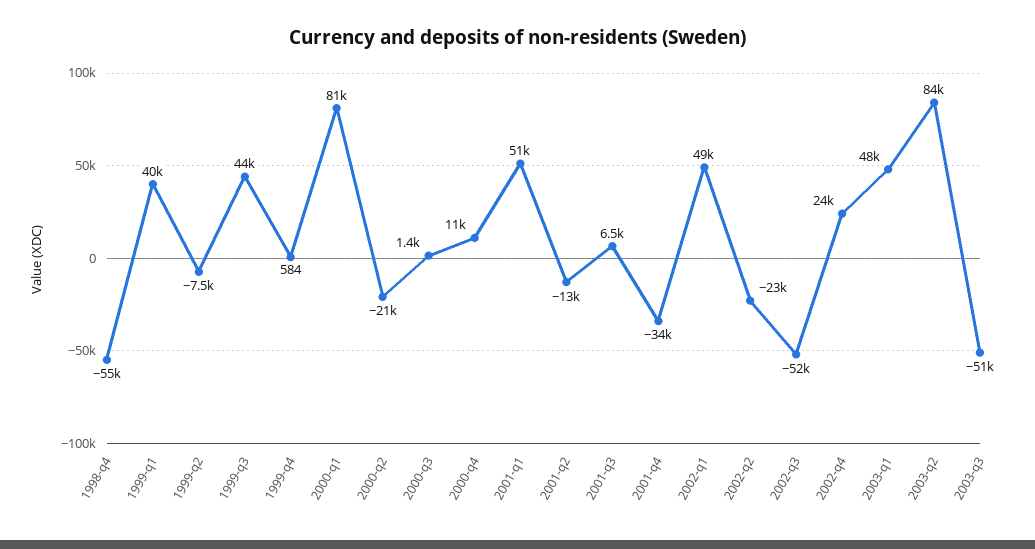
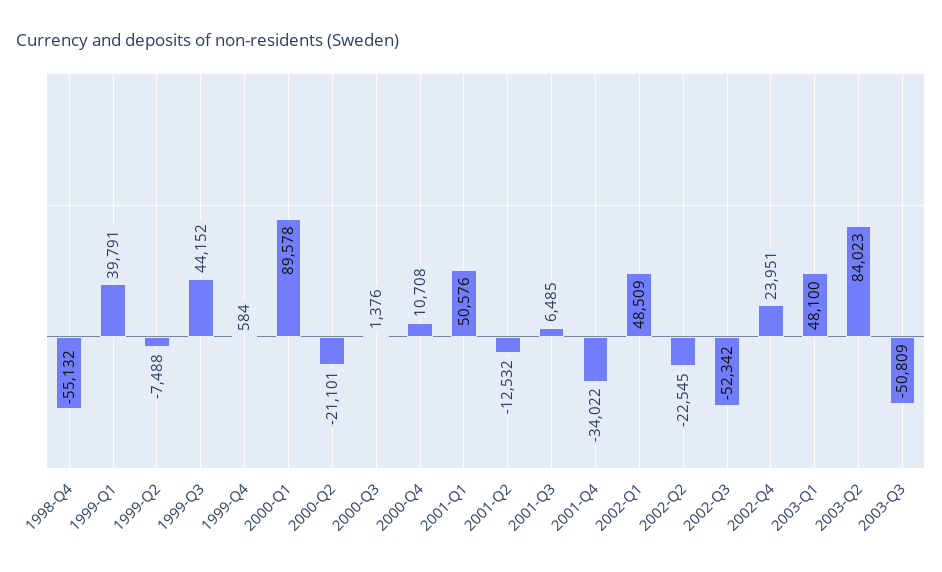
2000-q1: 81000 -> 89578

